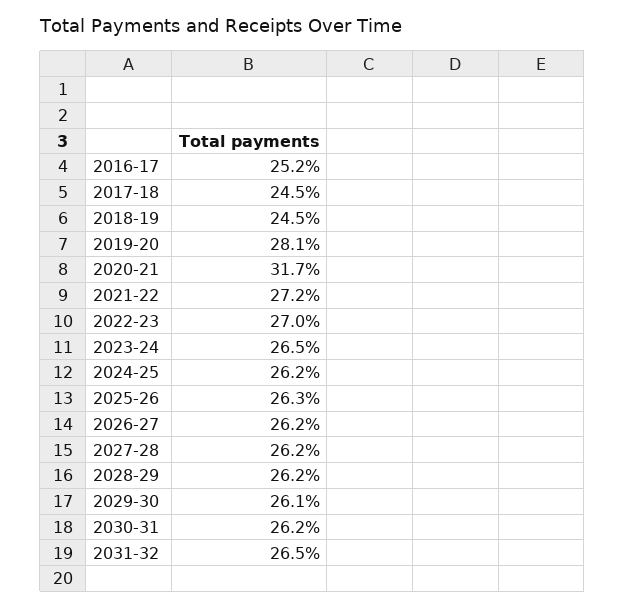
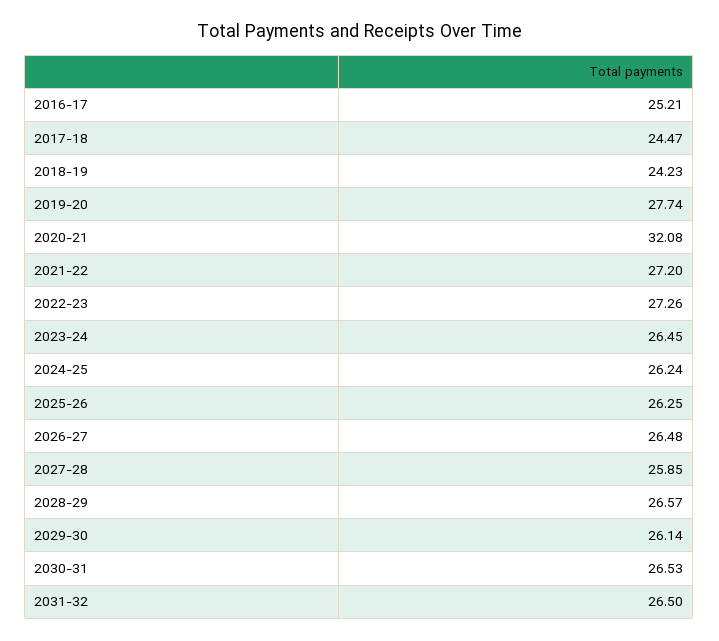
2018-19: 24.5 -> 24.23
2019-20: 28.1 -> 27.74
2020-21: 31.7 -> 32.08
2022-23: 27 -> 27.26
2026-27: 26.2 -> 26.48
2027-28: 26.2 -> 25.85
2028-29: 26.2 -> 26.57
2030-31: 26.2 -> 26.53

